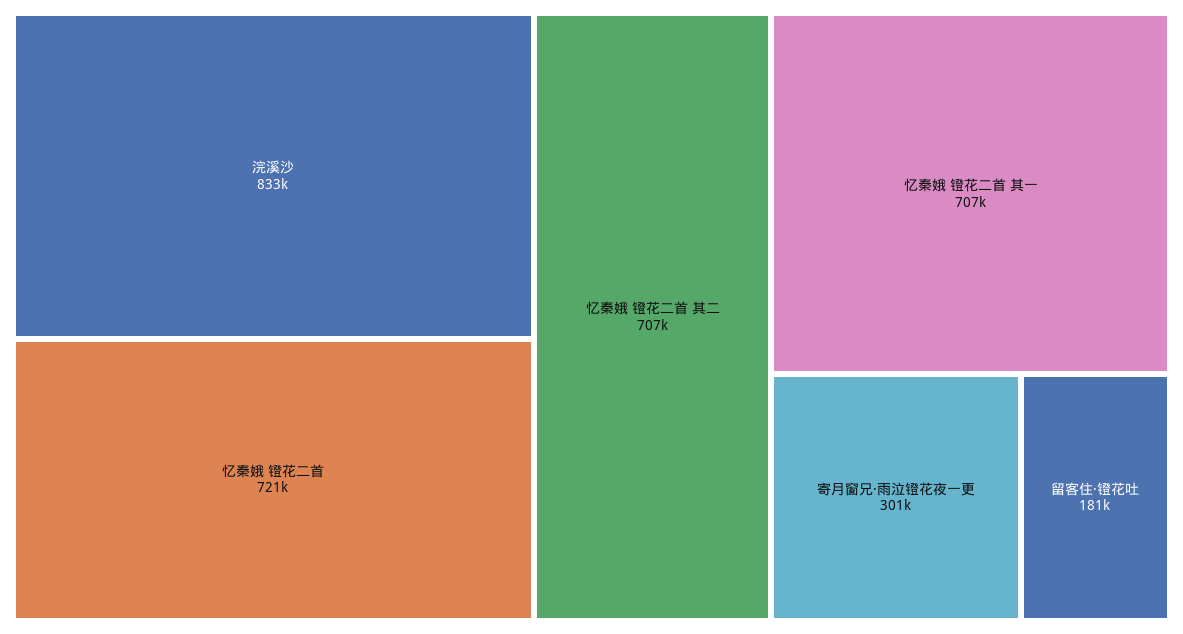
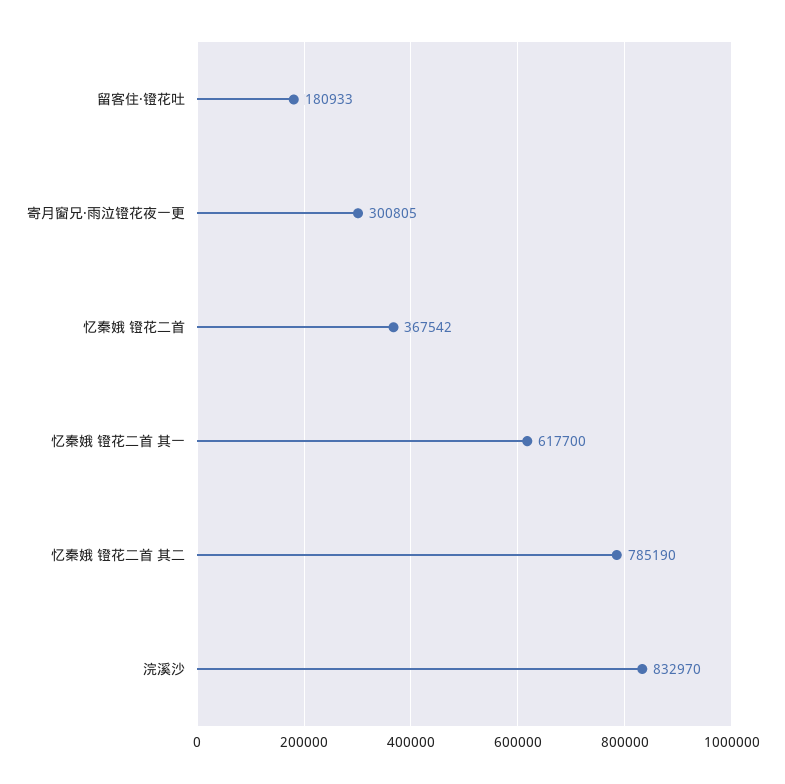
忆秦娥 镫花二首: 721000 -> 367542
忆秦娥 镫花二首 其二: 707000 -> 785190
忆秦娥 镫花二首 其一: 707000 -> 617700

